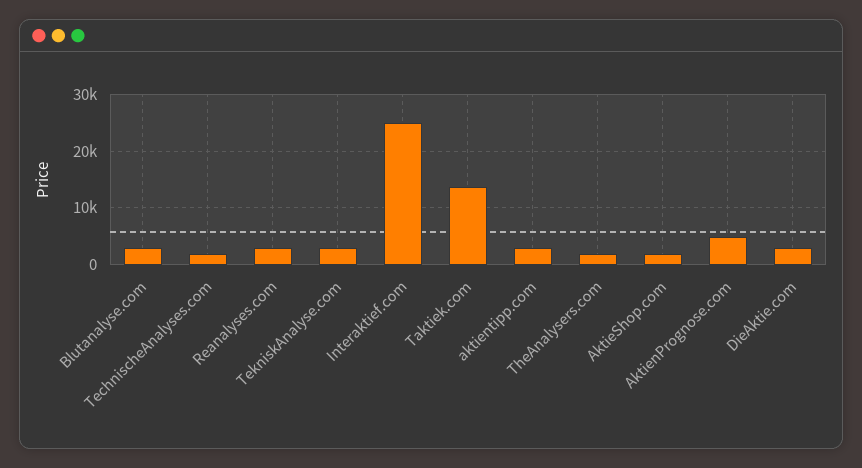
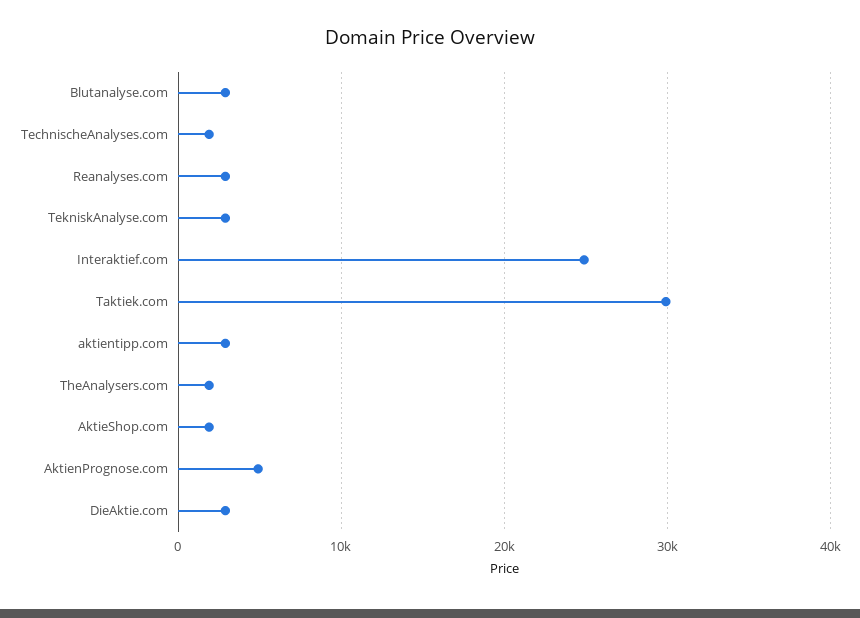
Taktiek.com: 14000 -> 30000

